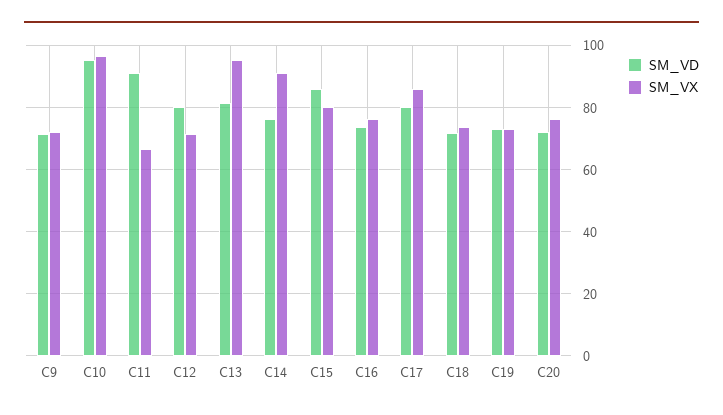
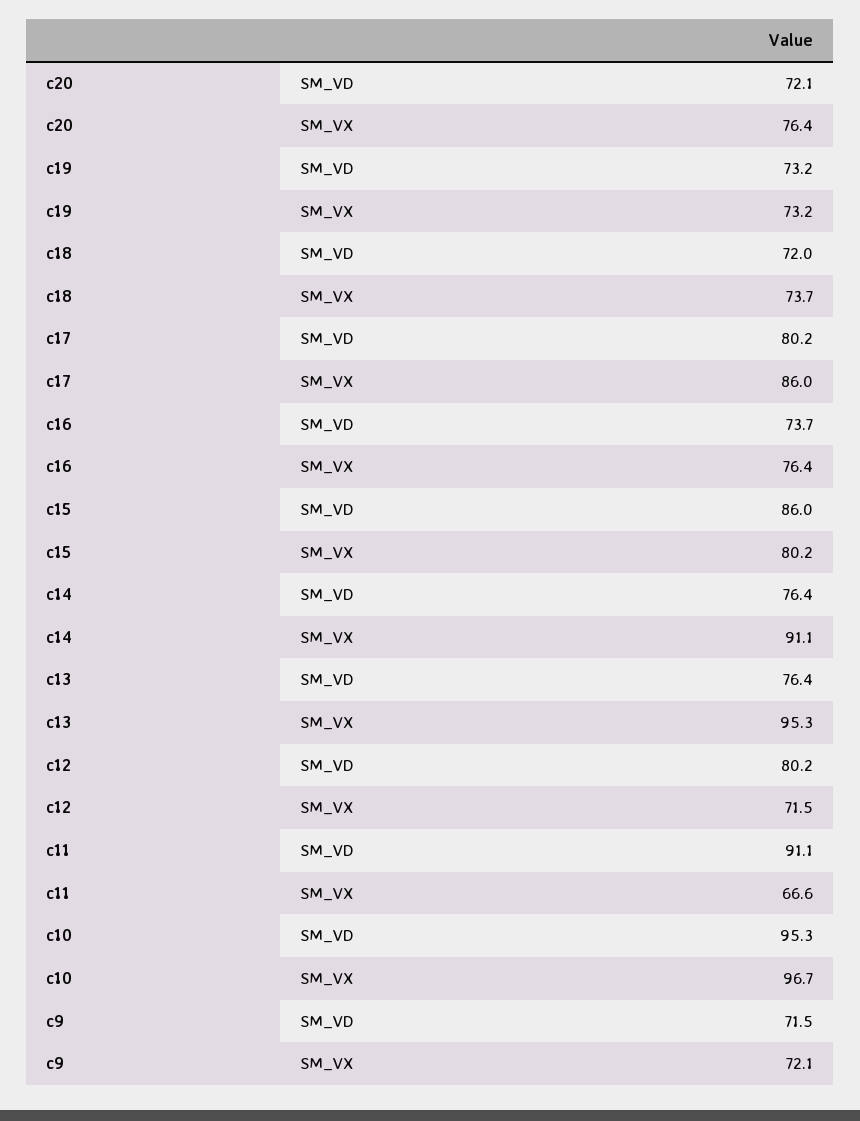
SM_VD, C13: 82 -> 76.4

